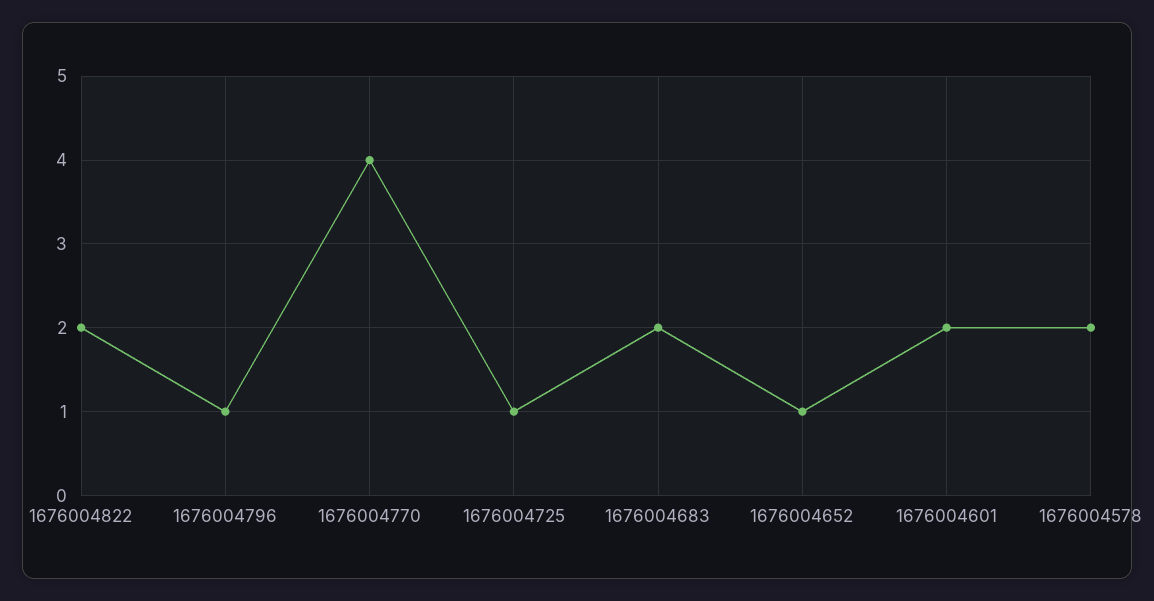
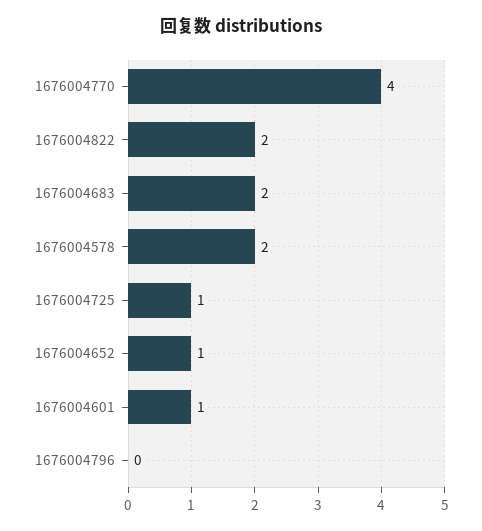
1676004796: 1 -> 0
1676004601: 2 -> 1

